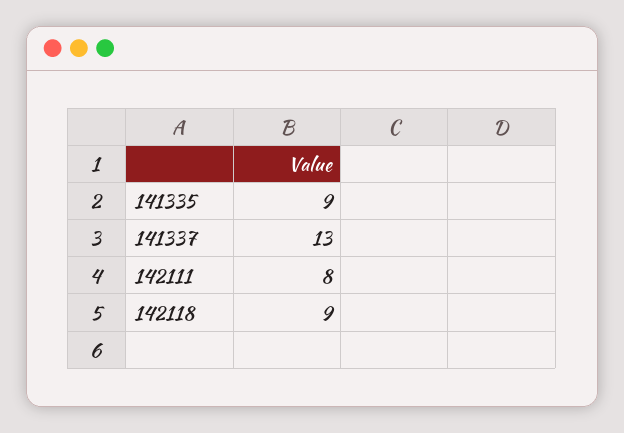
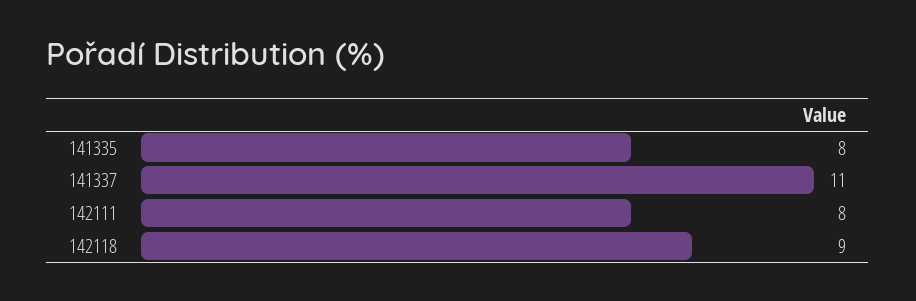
141335: 9 -> 8
141337: 13 -> 11

